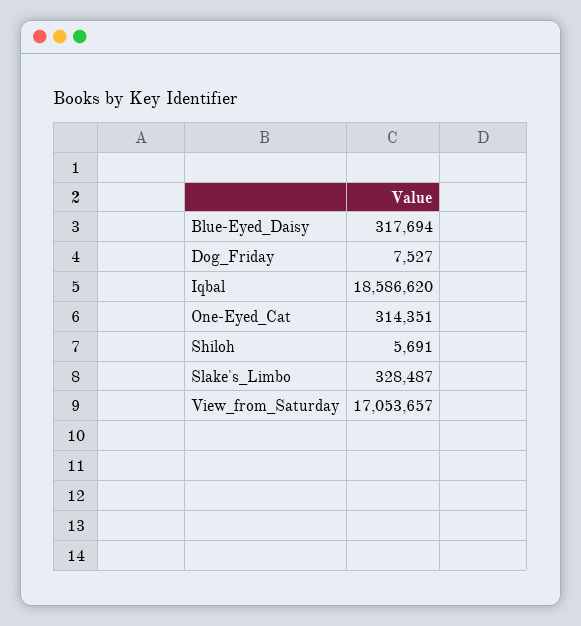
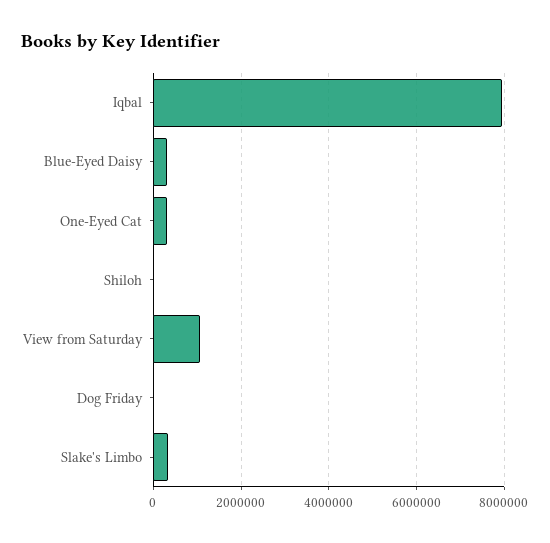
Iqbal: 18586620 -> 8000000
View_from_Saturday: 17053657 -> 1000000

